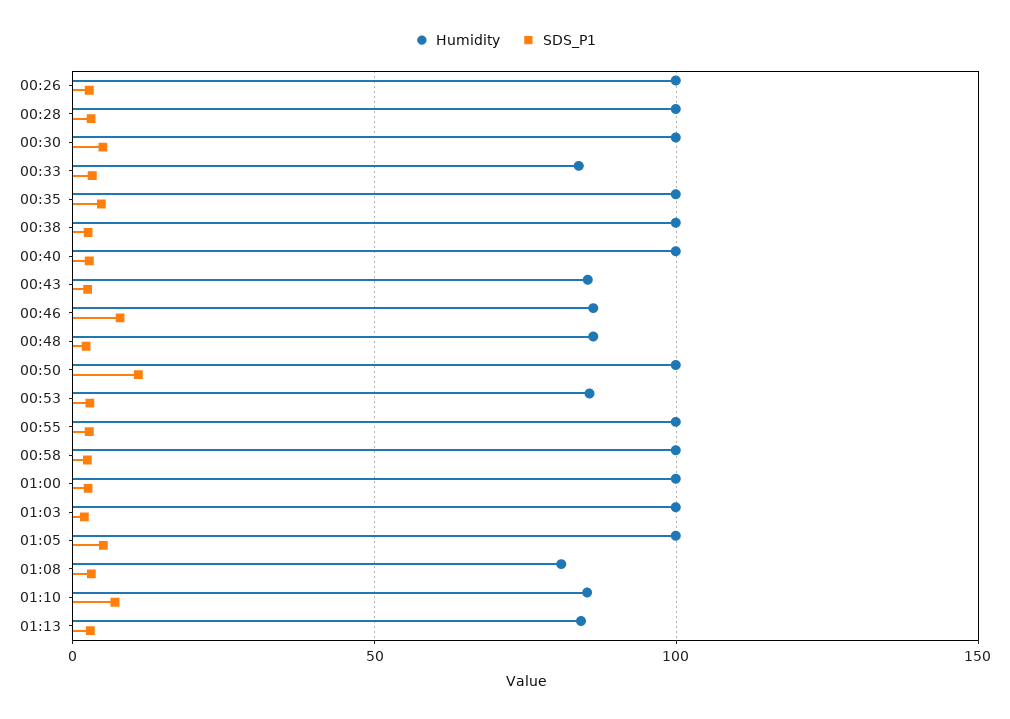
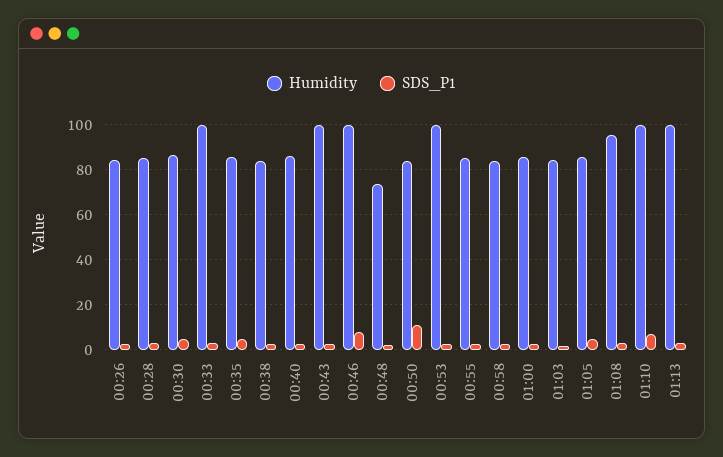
Humidity, 00:26: 100 -> 85
Humidity, 00:28: 100 -> 85
Humidity, 00:30: 100 -> 85
Humidity, 00:33: 85 -> 100
Humidity, 00:35: 100 -> 85
Humidity, 00:38: 100 -> 85
Humidity, 00:40: 100 -> 85
Humidity, 00:43: 85 -> 100
Humidity, 00:46: 85 -> 100
Humidity, 00:48: 85 -> 75
Humidity, 00:50: 100 -> 85
Humidity, 00:53: 85 -> 100
Humidity, 00:55: 100 -> 85
Humidity, 00:58: 100 -> 85
Humidity, 01:00: 100 -> 85
Humidity, 01:03: 100 -> 85
Humidity, 01:05: 100 -> 85
Humidity, 01:08: 80 -> 95
Humidity, 01:10: 85 -> 100
Humidity, 01:13: 85 -> 100

